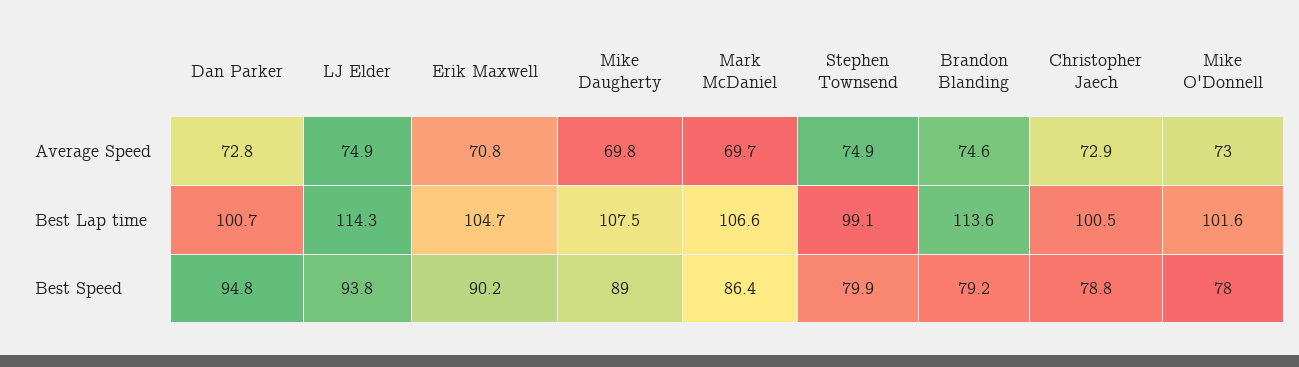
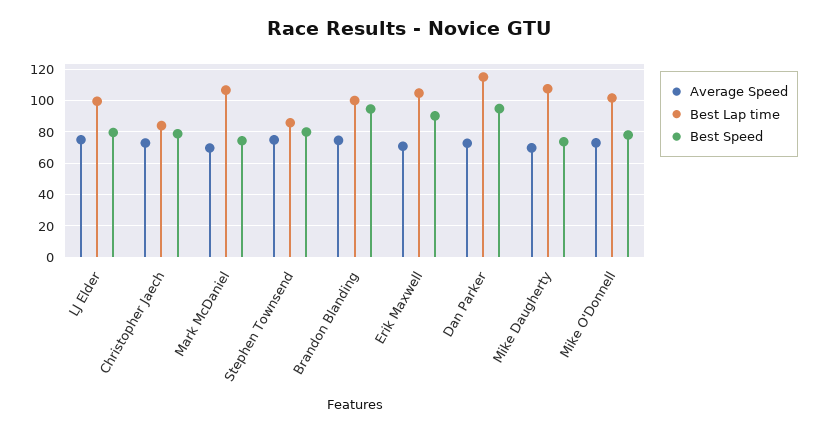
Best Lap time, Dan Parker: 100.7 -> 115
Best Lap time, LJ Elder: 114.3 -> 100
Best Lap time, Stephen Townsend: 99.1 -> 85
Best Lap time, Brandon Blanding: 113.6 -> 100
Best Lap time, Christopher Jaech: 100.5 -> 85
Best Speed, LJ Elder: 93.8 -> 80
Best Speed, Mike Daugherty: 89 -> 75
Best Speed, Mark McDaniel: 86.4 -> 75
Best Speed, Brandon Blanding: 79.2 -> 95

